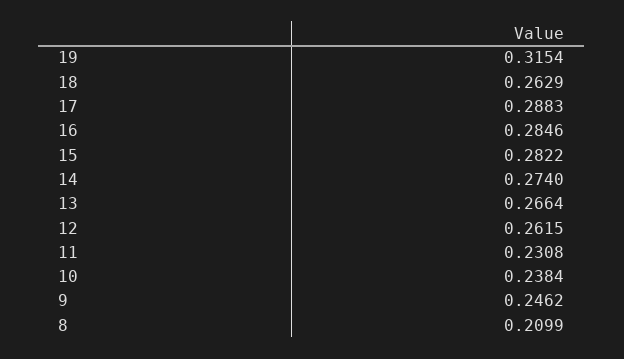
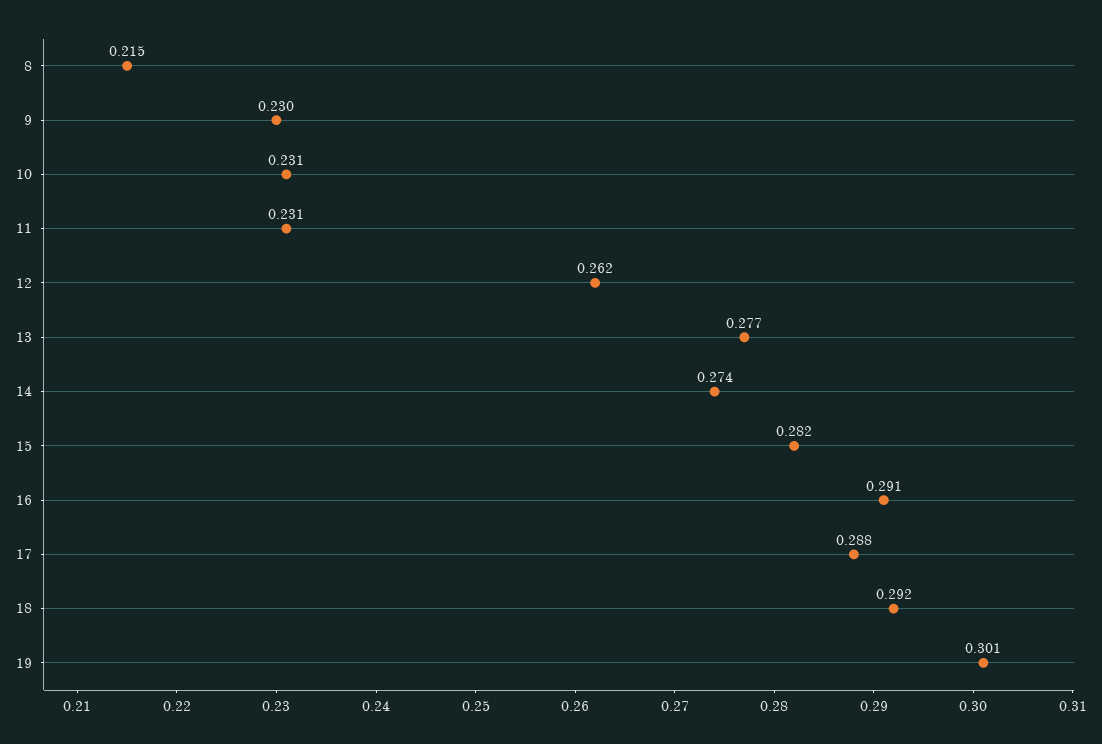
19: 0.3154 -> 0.301
18: 0.2629 -> 0.292
16: 0.2846 -> 0.291
13: 0.2664 -> 0.277
10: 0.2384 -> 0.231
9: 0.2462 -> 0.23
8: 0.2099 -> 0.215

